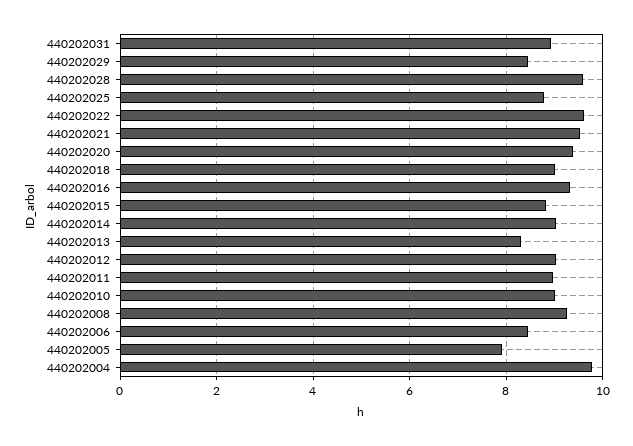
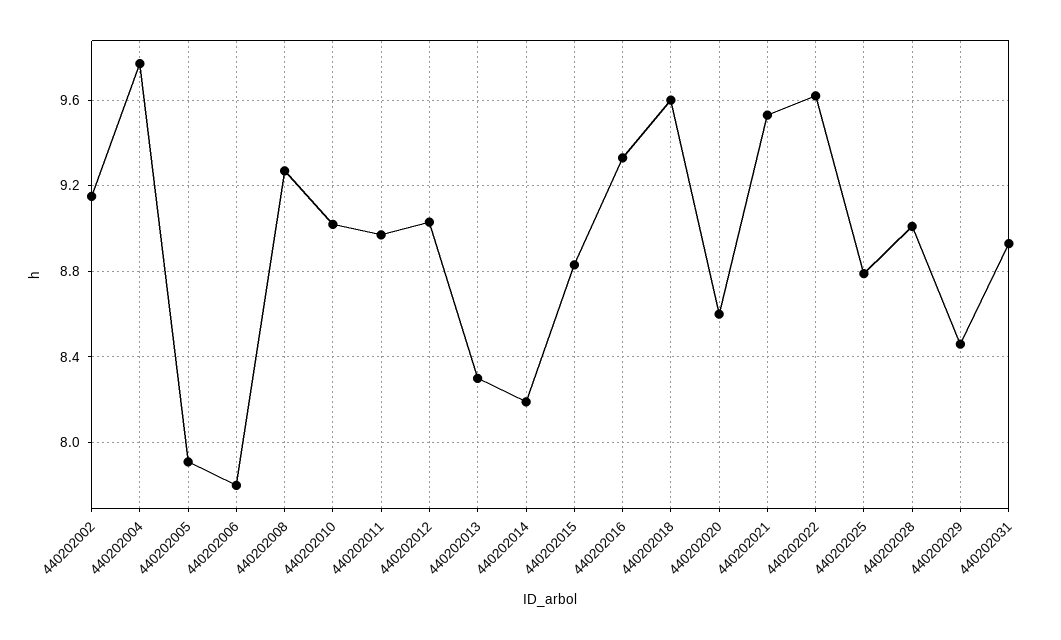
440202028: 9.6 -> 9
440202020: 9.4 -> 8.6
440202018: 9 -> 9.6
440202014: 9 -> 8.2
440202006: 8.4 -> 7.8
440202002: none -> 9.15

